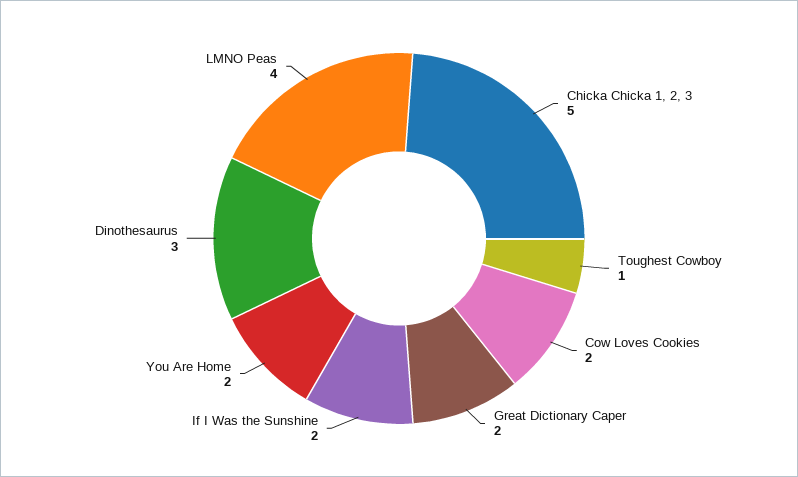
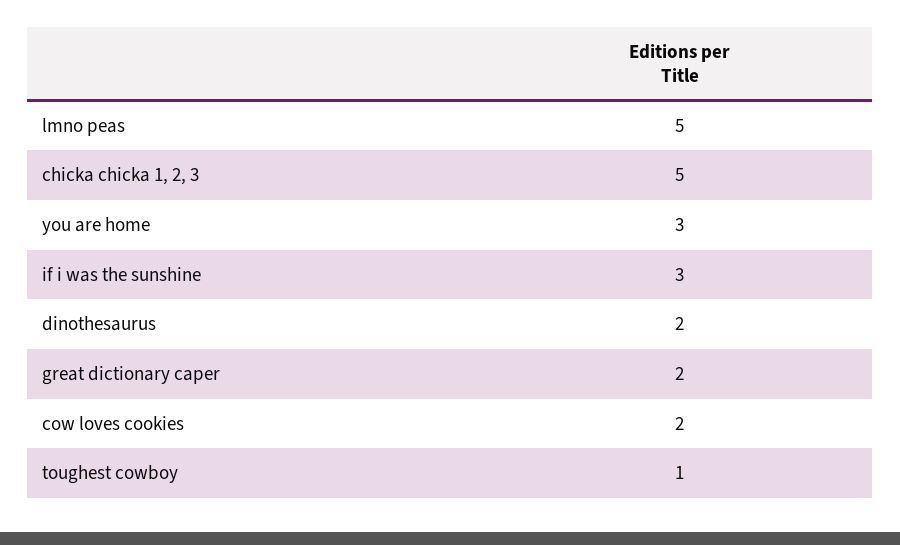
If I Was the Sunshine: 2 -> 3
You Are Home: 2 -> 3
Dinothesaurus: 3 -> 2
LMNO Peas: 4 -> 5

